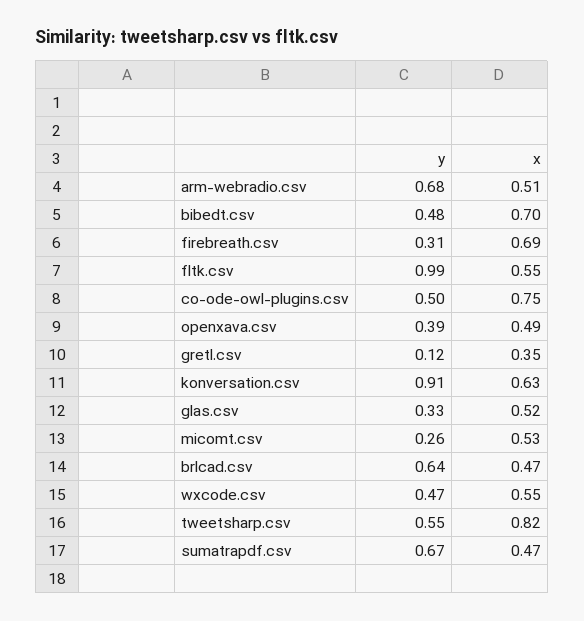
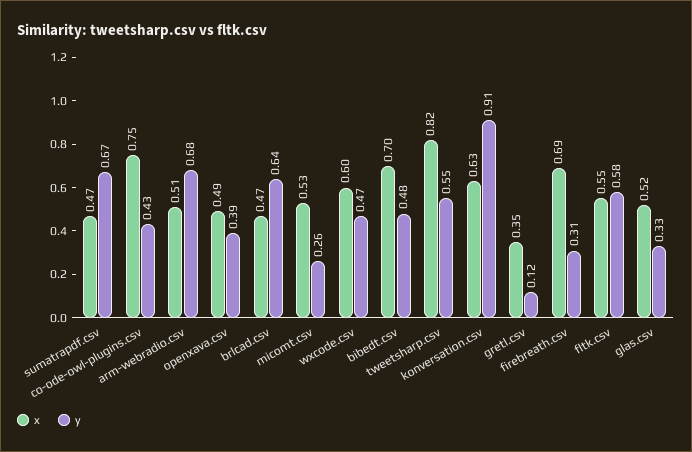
y, fltk.csv: 0.99 -> 0.58
y, co-ode-owl-plugins.csv: 0.5 -> 0.43
x, wxcode.csv: 0.55 -> 0.6

